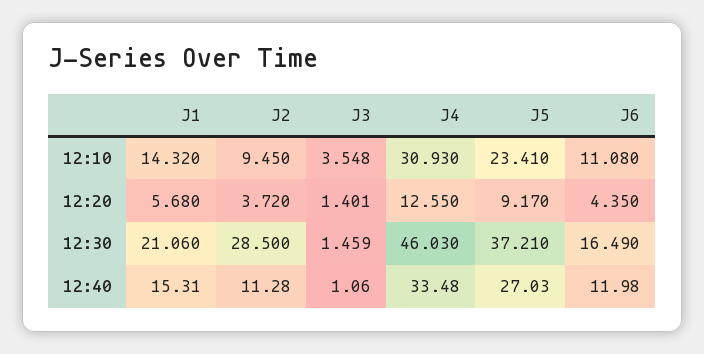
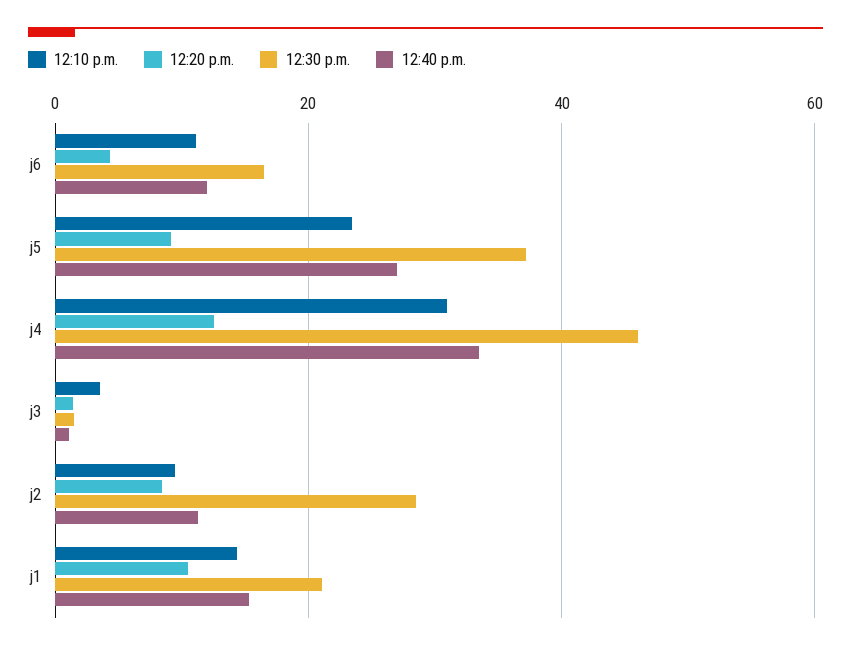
12:20, J1: 5.68 -> 10
12:20, J2: 3.72 -> 8

